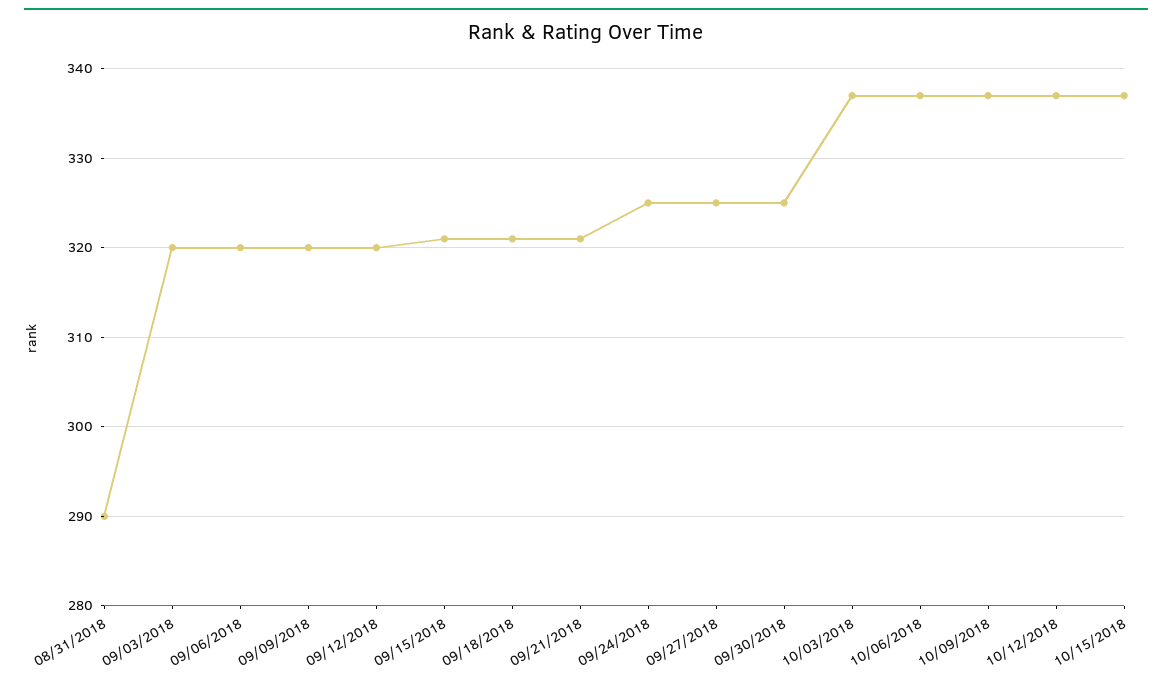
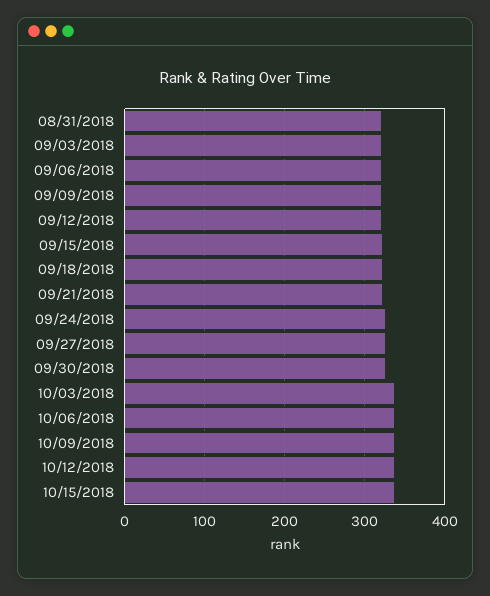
08/31/2018: 290 -> 320

